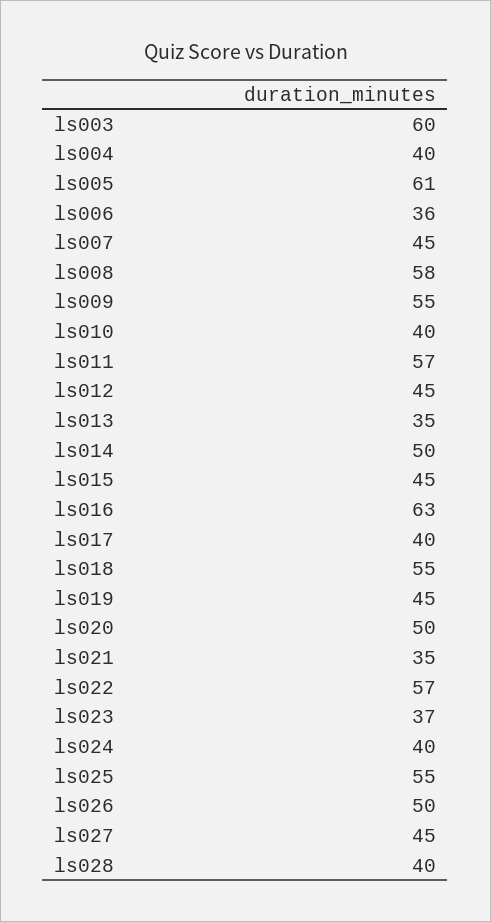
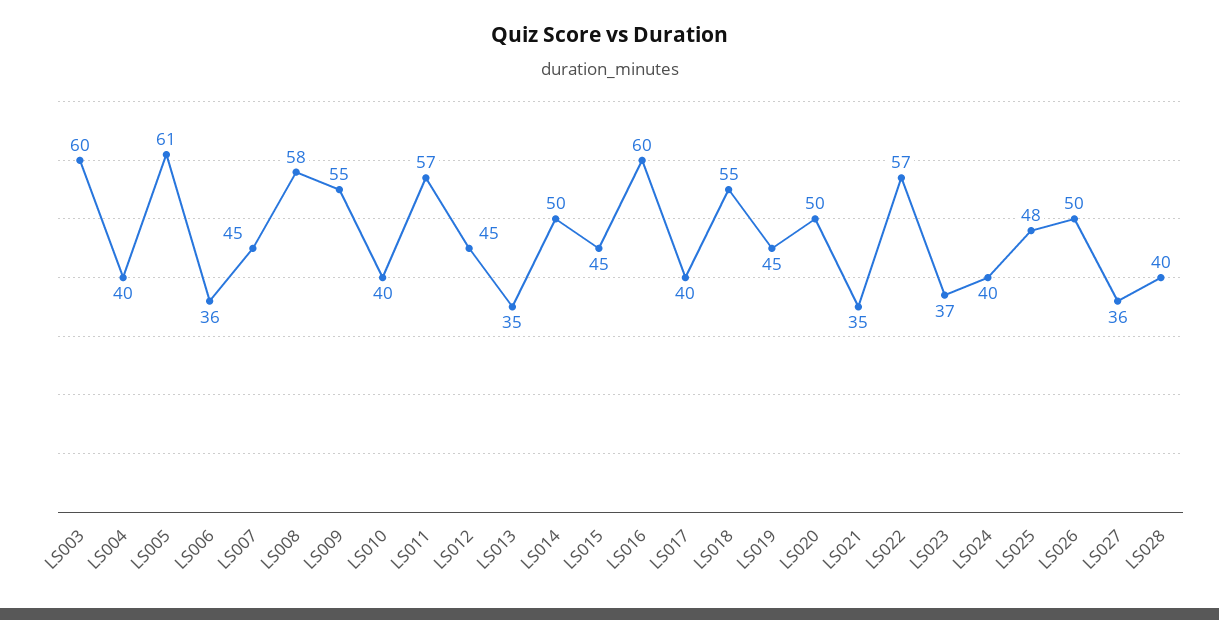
ls016: 63 -> 60
ls025: 55 -> 48
ls027: 45 -> 36

